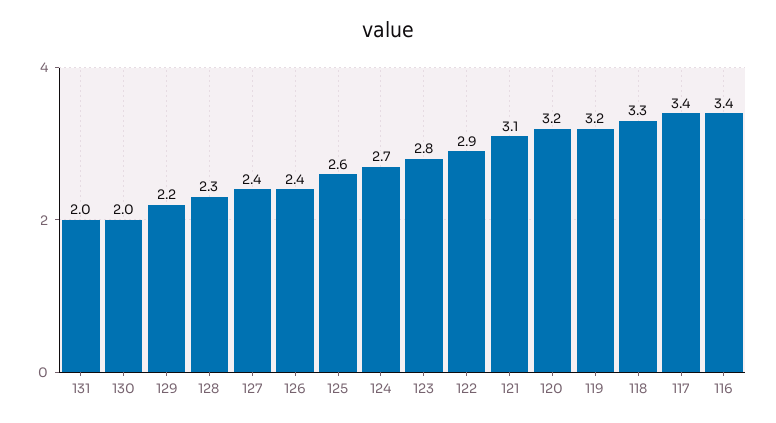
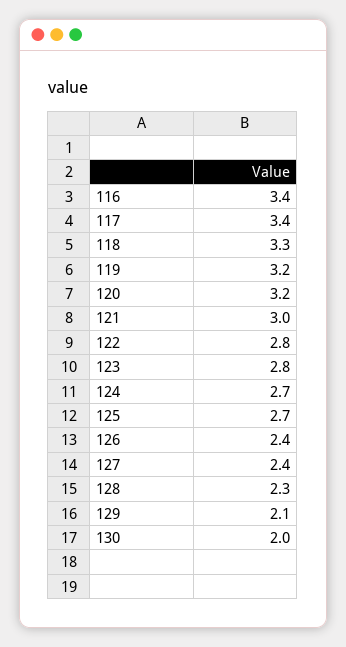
131: 2 -> none
129: 2.2 -> 2.1
125: 2.6 -> 2.7
122: 2.9 -> 2.8
121: 3.1 -> 3

